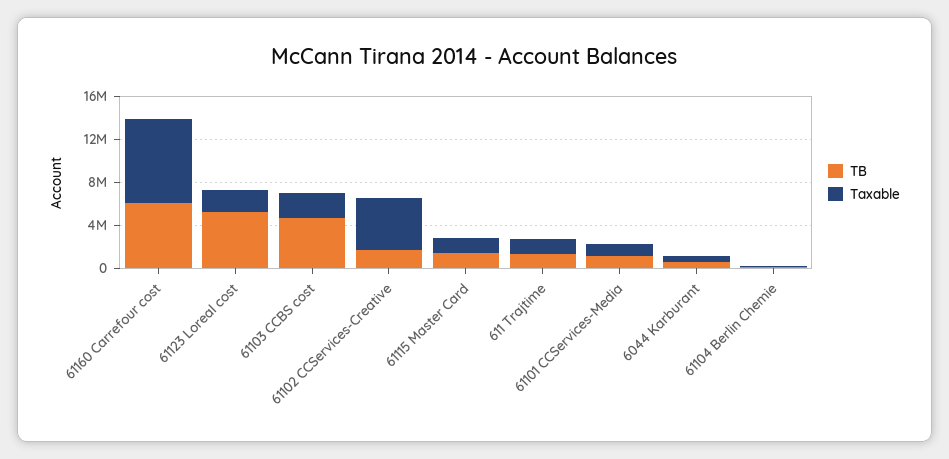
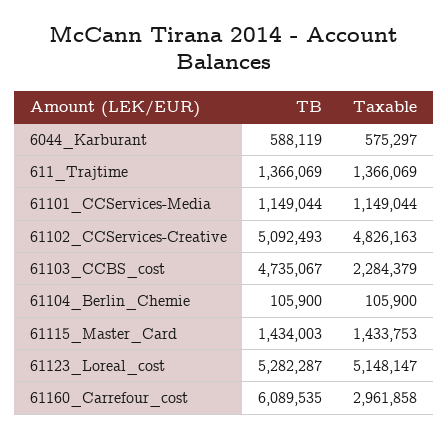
Taxable, 61160 Carrefour cost: 8000000 -> 2961858
Taxable, 61123 Loreal cost: 2000000 -> 5148147
TB, 61102 CCServices-Creative: 2000000 -> 5092493

